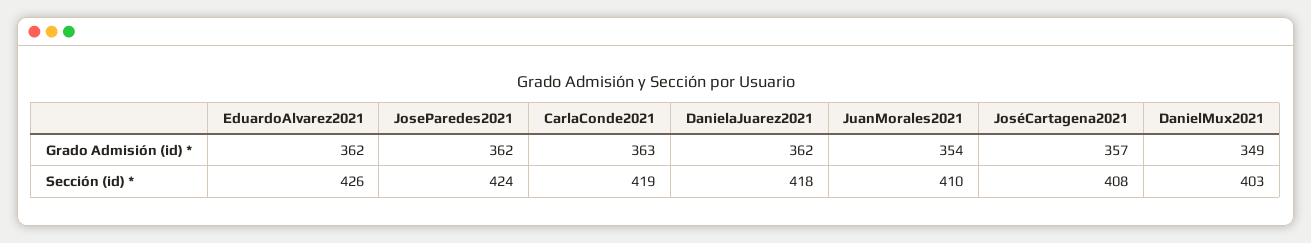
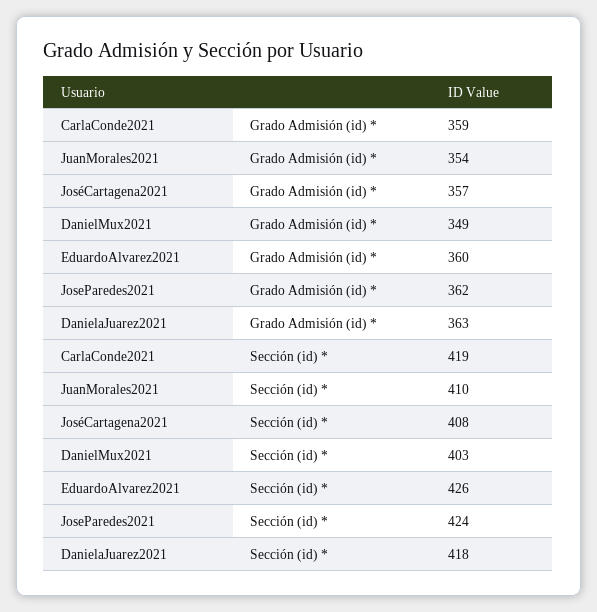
EduardoAlvarez2021, Grado Admisión (id) *: 362 -> 360
CarlaConde2021, Grado Admisión (id) *: 363 -> 359
DanielaJuarez2021, Grado Admisión (id) *: 362 -> 363

